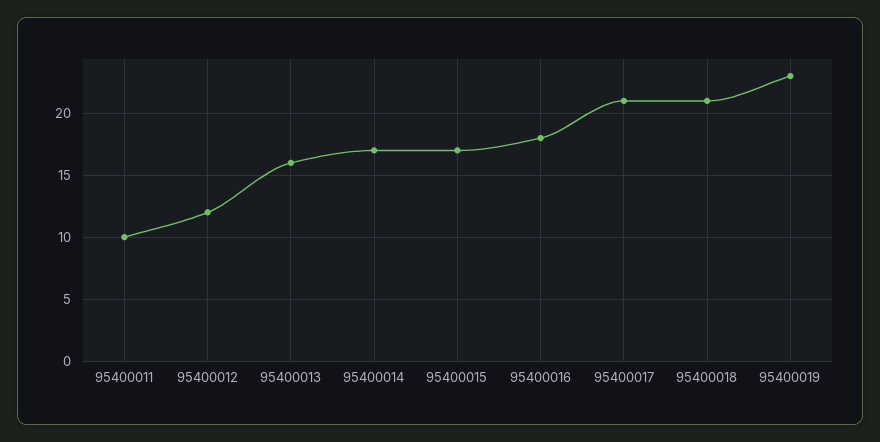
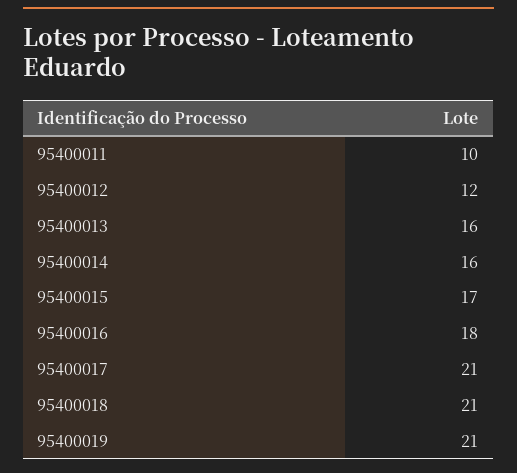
95400014: 17 -> 16
95400019: 23 -> 21

